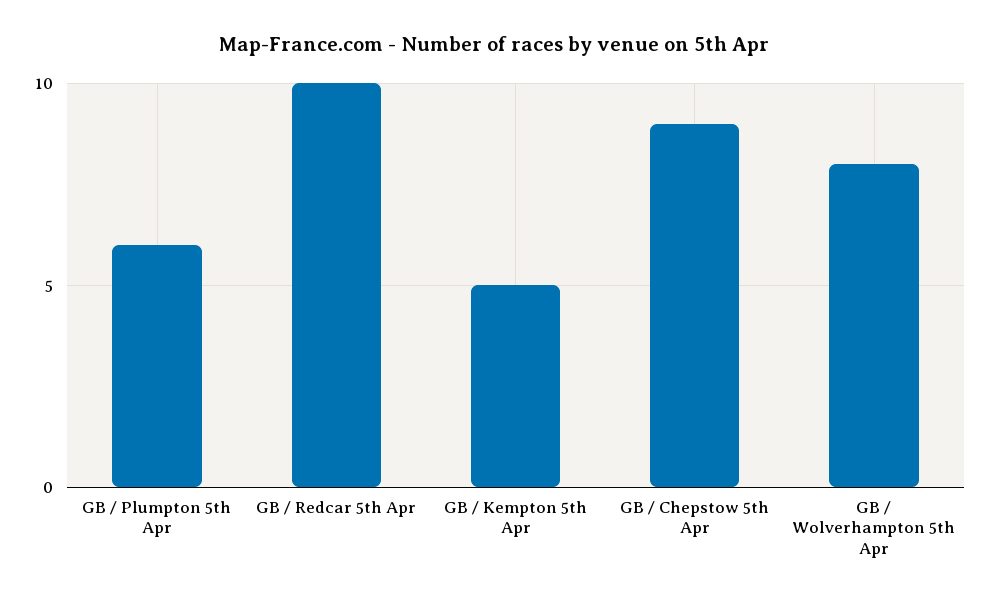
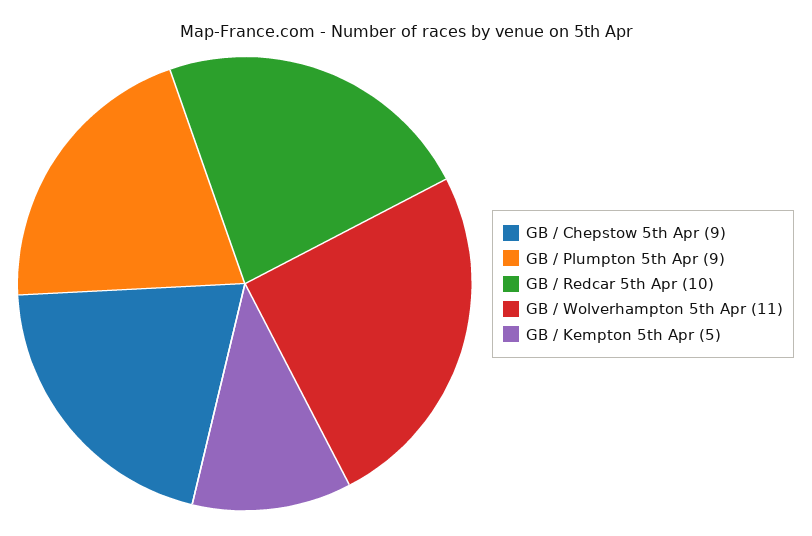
GB / Plumpton 5th Apr: 6 -> 9
GB / Wolverhampton 5th Apr: 8 -> 11

